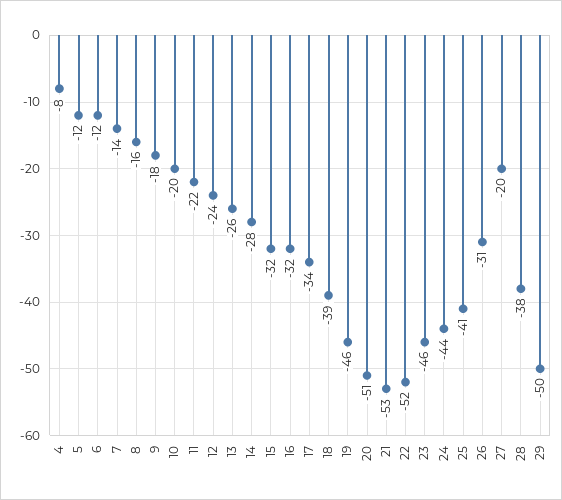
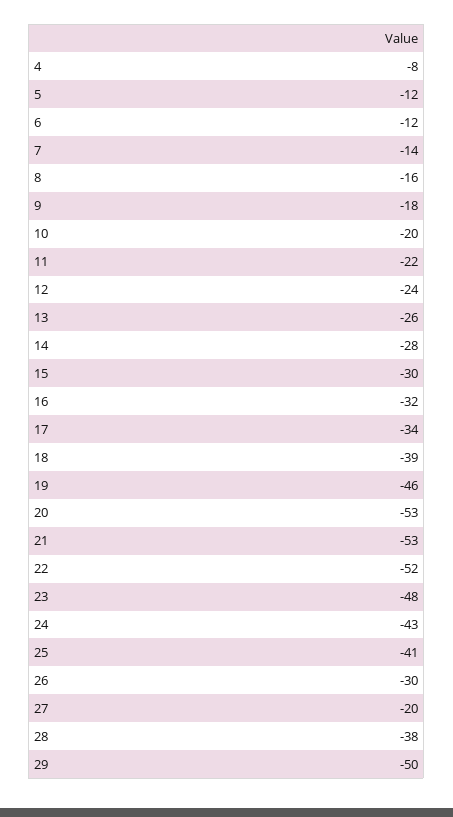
15: -32 -> -30
20: -51 -> -53
23: -46 -> -48
24: -44 -> -43
26: -31 -> -30

